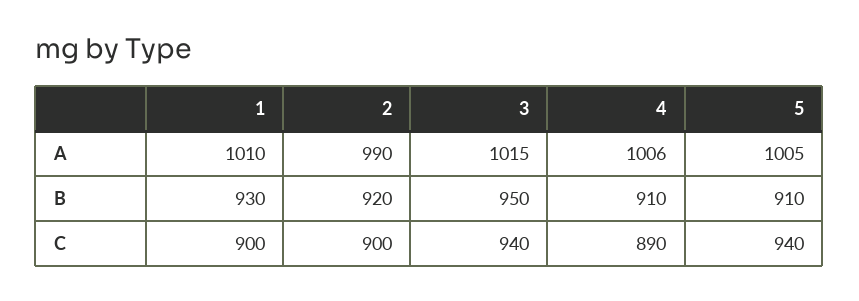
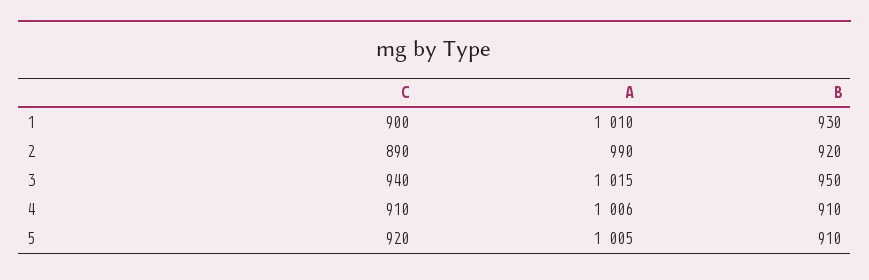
2, C: 900 -> 890
4, C: 890 -> 910
5, C: 940 -> 920

